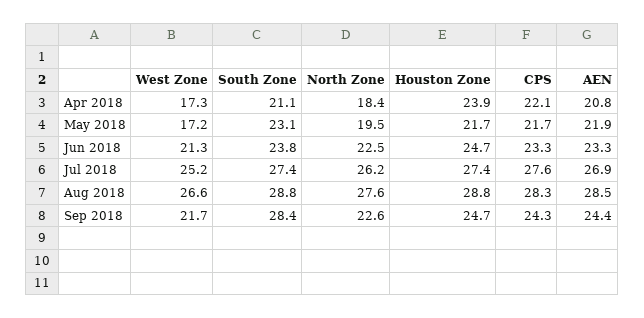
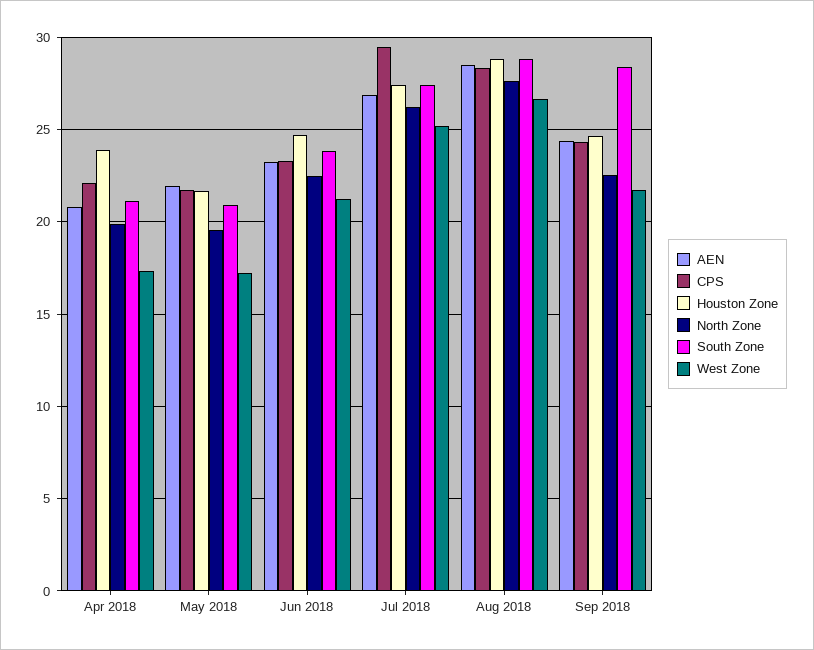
North Zone, Apr 2018: 18.4 -> 20
South Zone, May 2018: 23.1 -> 21
CPS, Jul 2018: 27.6 -> 29.5

